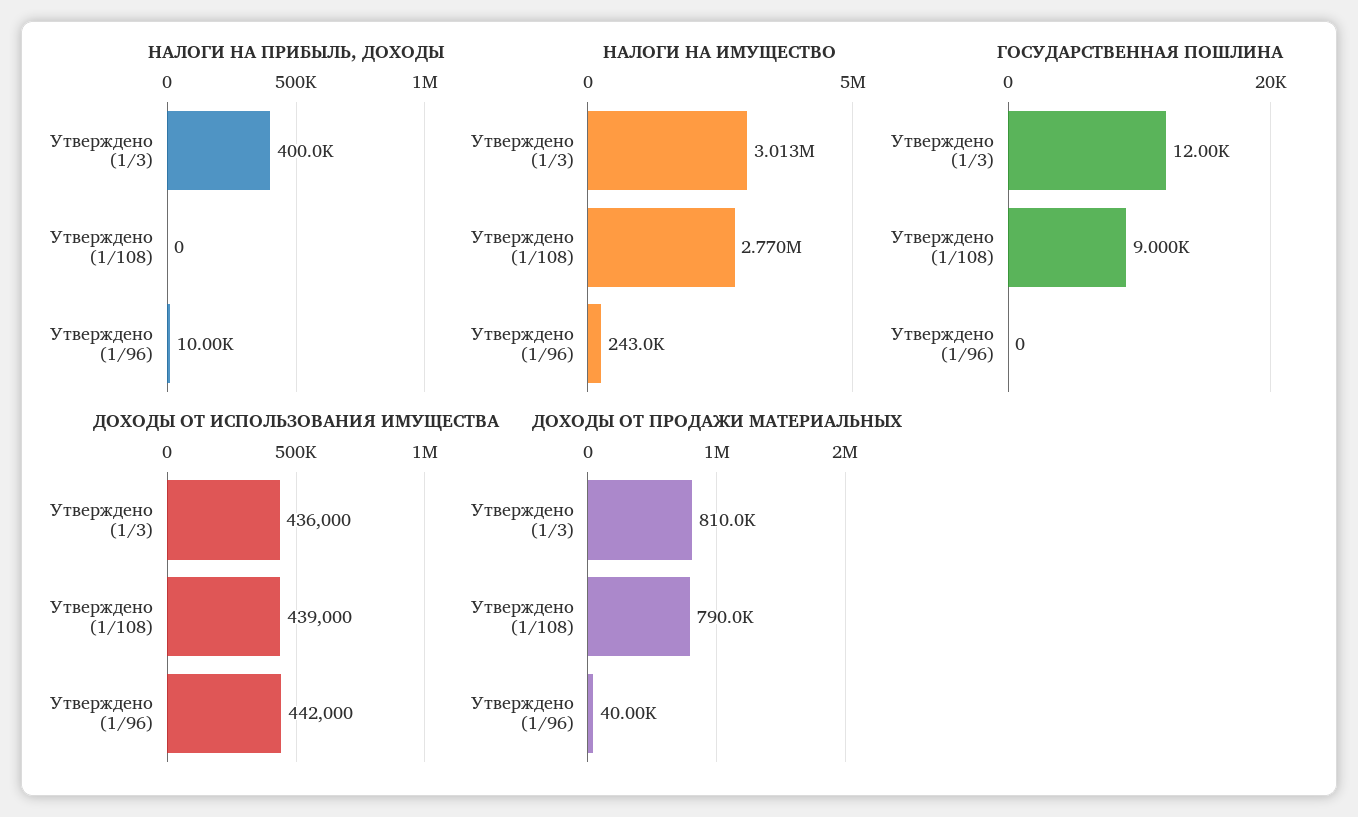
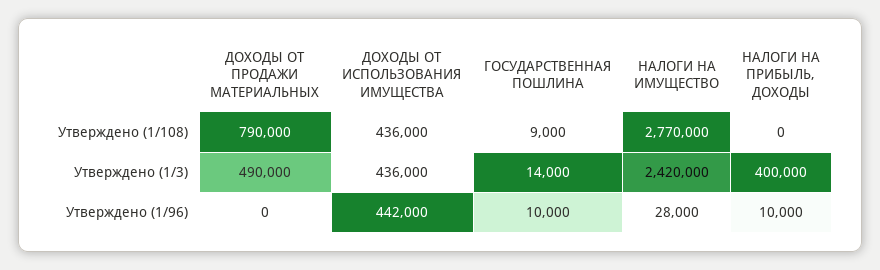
НАЛОГИ НА ИМУЩЕСТВО, Утверждено (1/3): 3013000 -> 2420000
НАЛОГИ НА ИМУЩЕСТВО, Утверждено (1/96): 243000 -> 28000
ГОСУДАРСТВЕННАЯ ПОШЛИНА, Утверждено (1/3): 12000 -> 14000
ГОСУДАРСТВЕННАЯ ПОШЛИНА, Утверждено (1/96): 0 -> 10000
ДОХОДЫ ОТ ИСПОЛЬЗОВАНИЯ ИМУЩЕСТВА, Утверждено (1/108): 439000 -> 436000
ДОХОДЫ ОТ ПРОДАЖИ МАТЕРИАЛЬНЫХ, Утверждено (1/3): 810000 -> 490000
ДОХОДЫ ОТ ПРОДАЖИ МАТЕРИАЛЬНЫХ, Утверждено (1/96): 40000 -> 0

